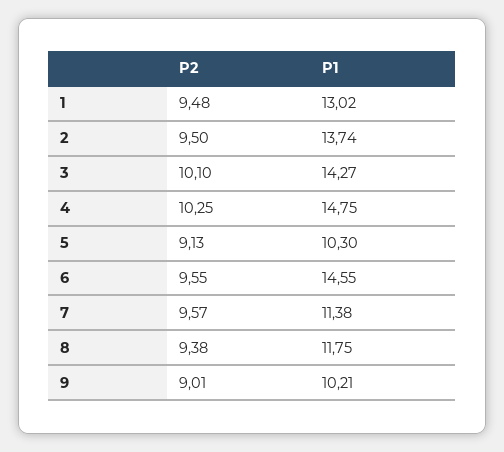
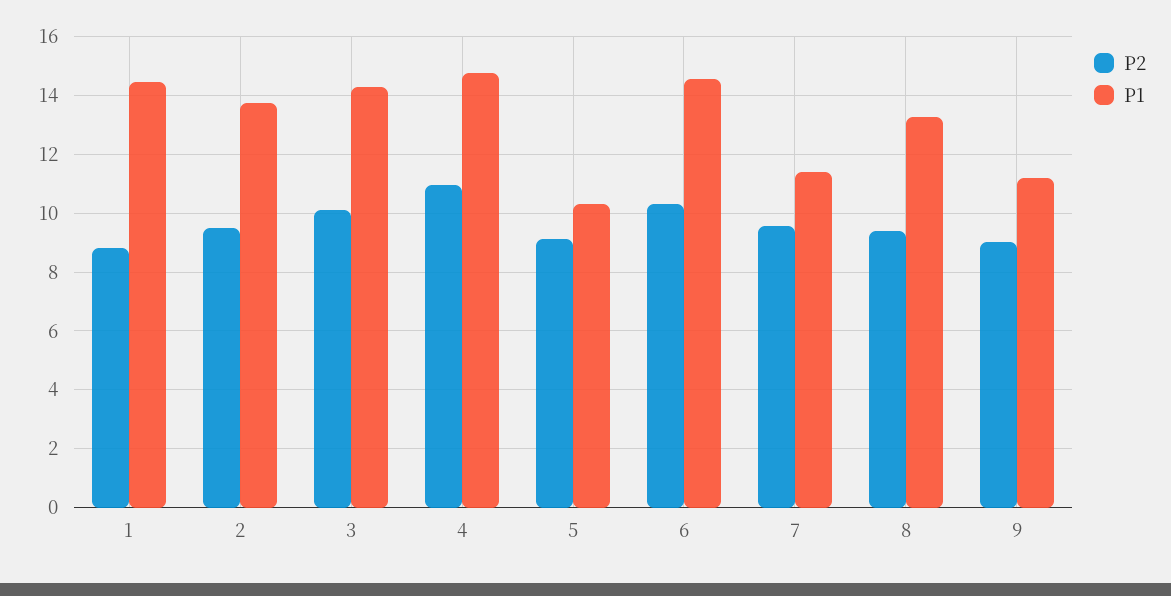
P2, 1: 9.48 -> 8.75
P1, 1: 13.02 -> 14.5
P2, 4: 10.25 -> 11
P2, 6: 9.55 -> 10.25
P1, 8: 11.75 -> 13.25
P1, 9: 10.21 -> 11.25

